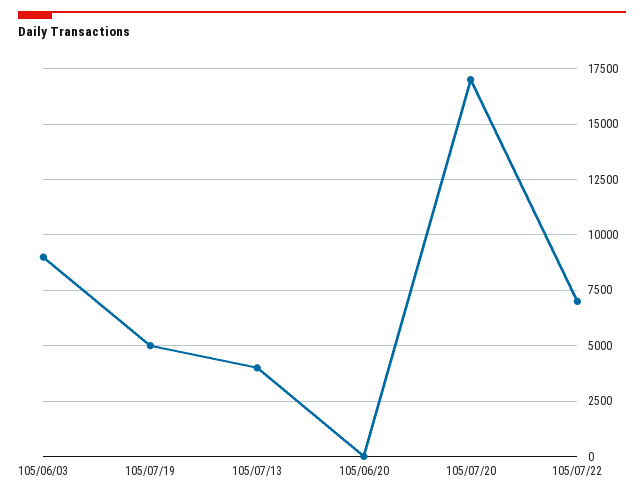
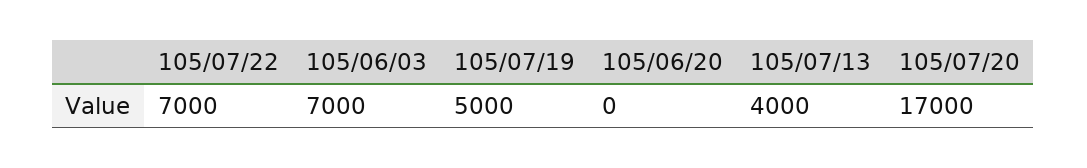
105/06/03: 9000 -> 7000

